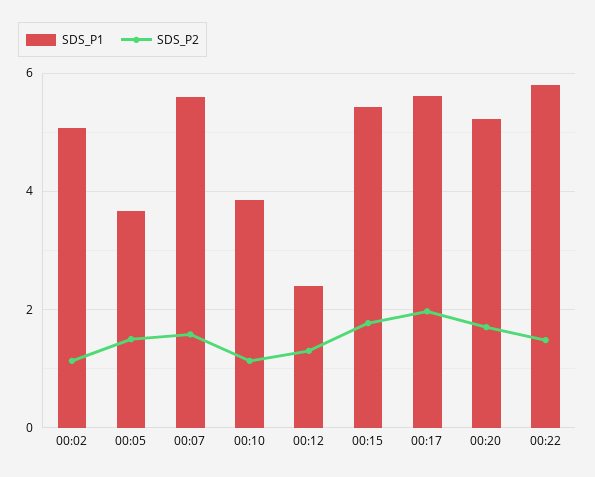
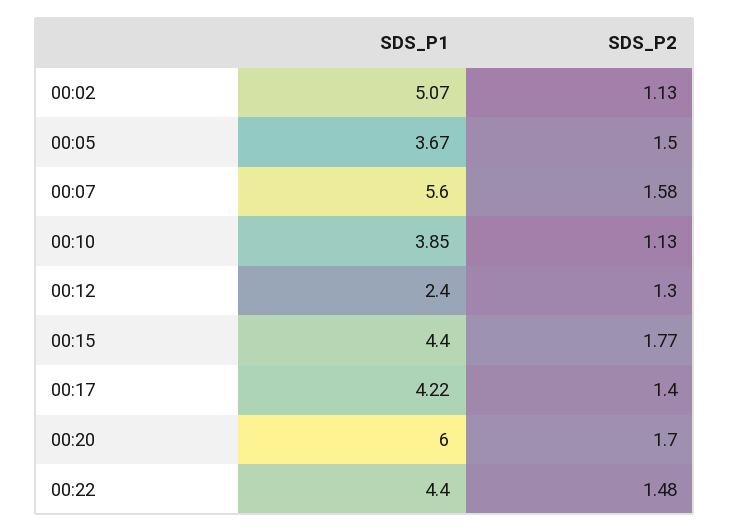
SDS_P1, 00:15: 5.4 -> 4.4
SDS_P1, 00:17: 5.6 -> 4.22
SDS_P2, 00:17: 2 -> 1.4
SDS_P1, 00:20: 5.2 -> 6
SDS_P1, 00:22: 5.8 -> 4.4

